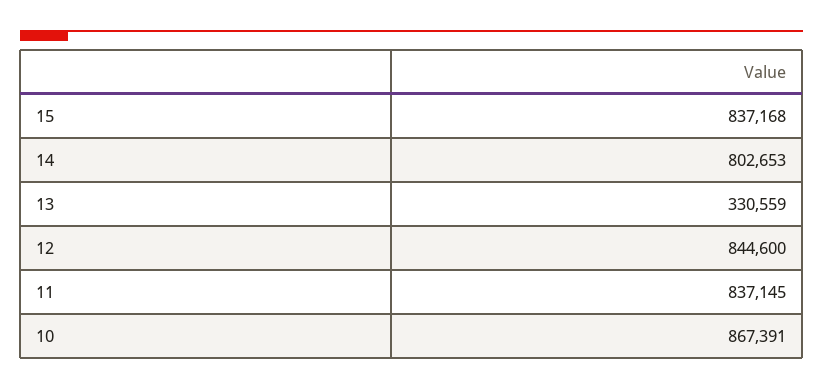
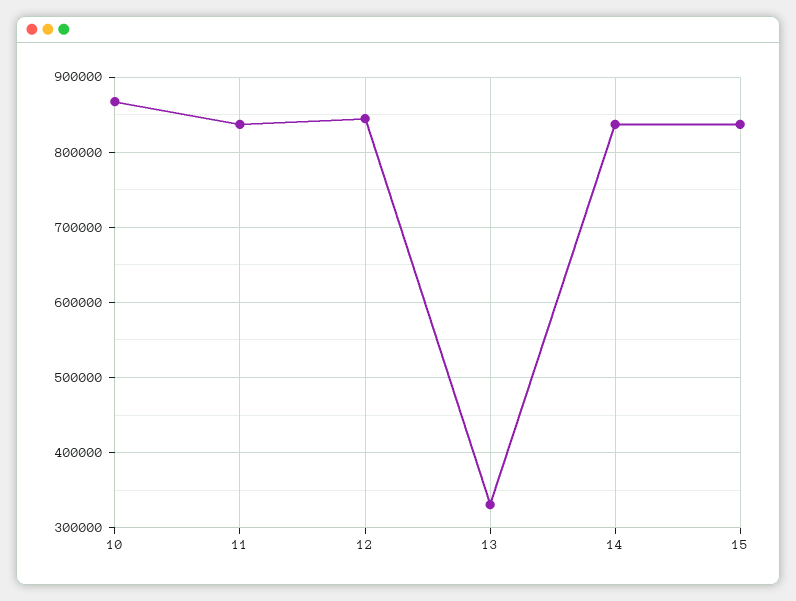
14: 802653 -> 840000

